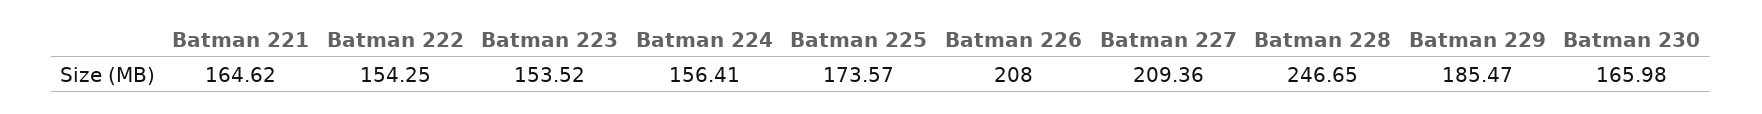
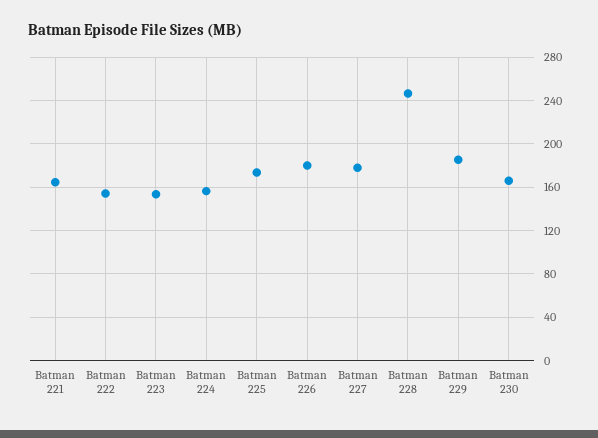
Batman 226: 208 -> 180
Batman 227: 209.36 -> 180

